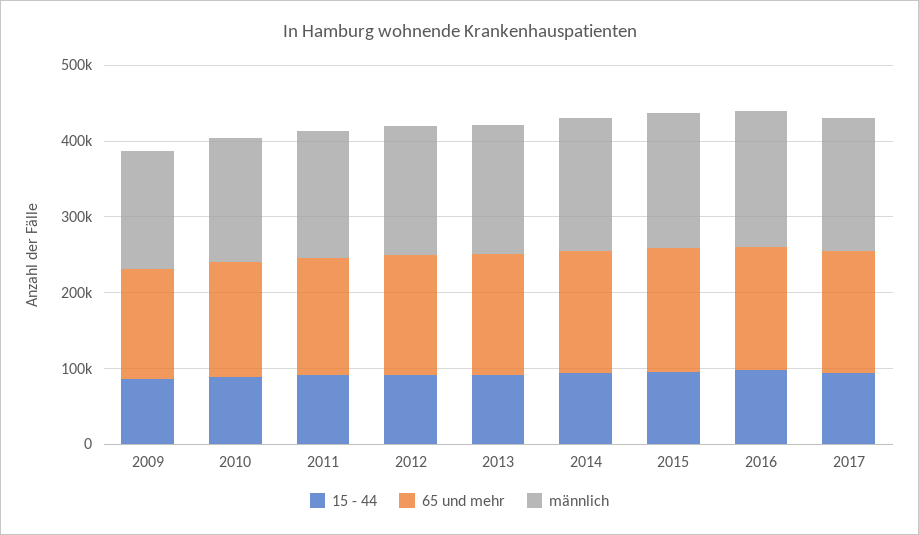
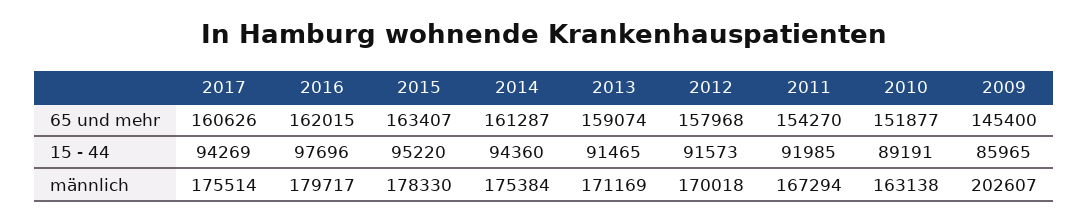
männlich, 2009: 160000 -> 202607

